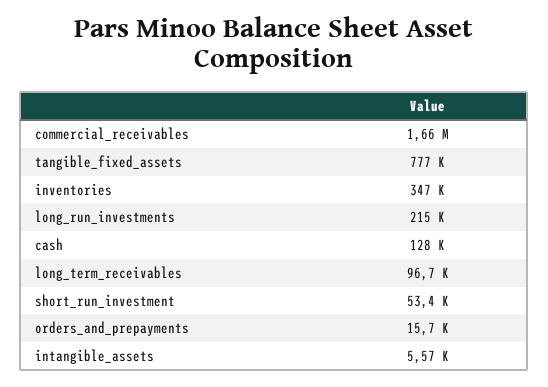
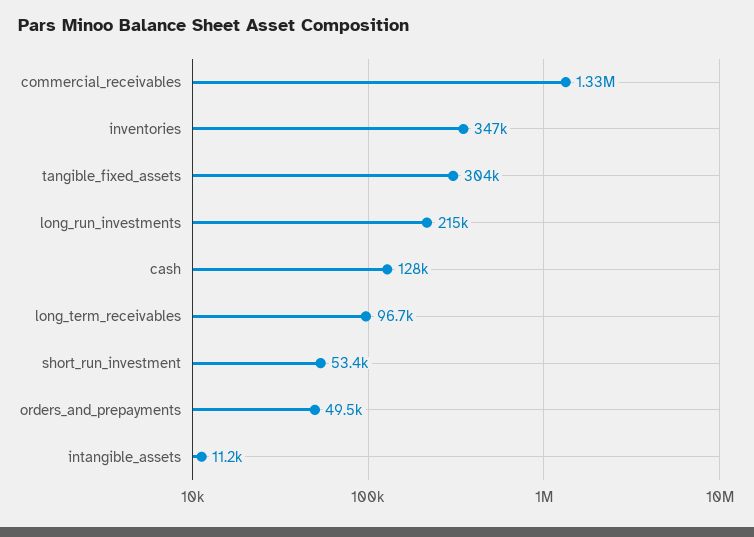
commercial_receivables: 1660000 -> 1330000
tangible_fixed_assets: 777000 -> 304000
orders_and_prepayments: 15700 -> 49500
intangible_assets: 5570 -> 11200

